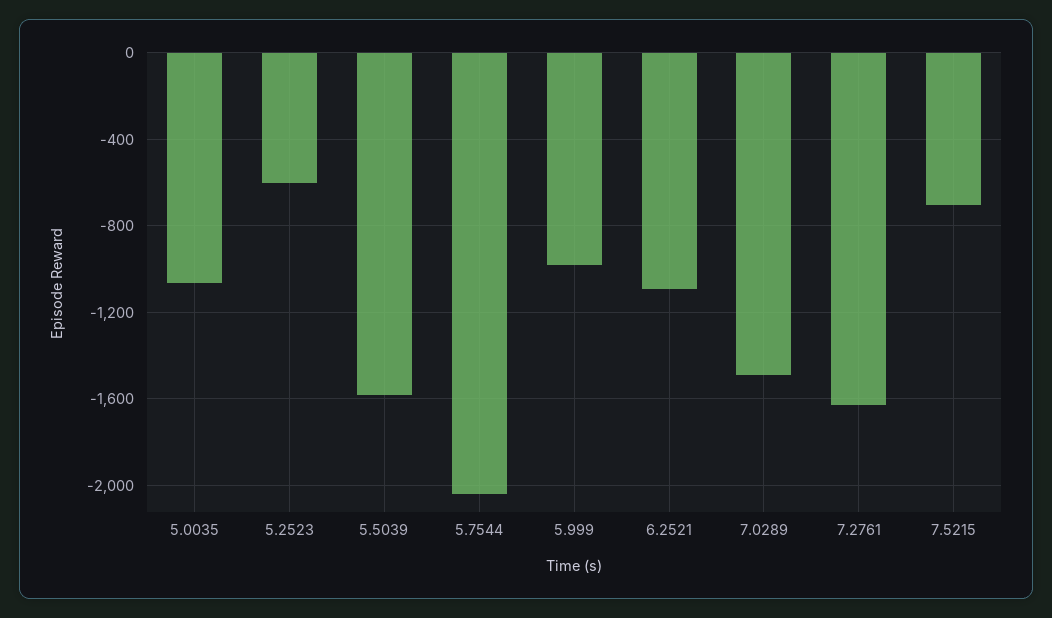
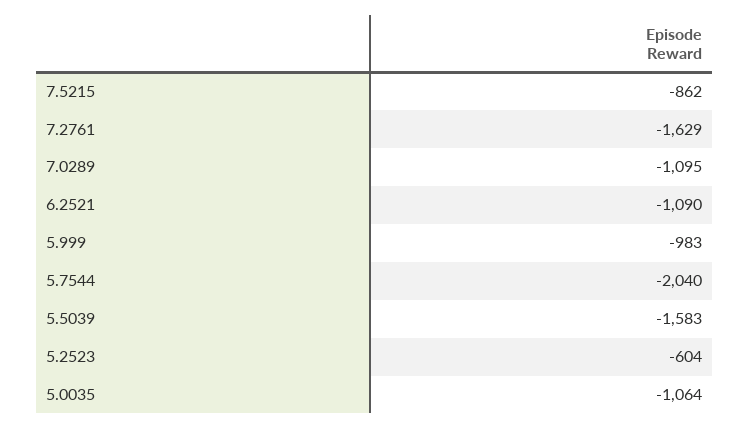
7.0289: -1500 -> -1095
7.5215: -700 -> -862

